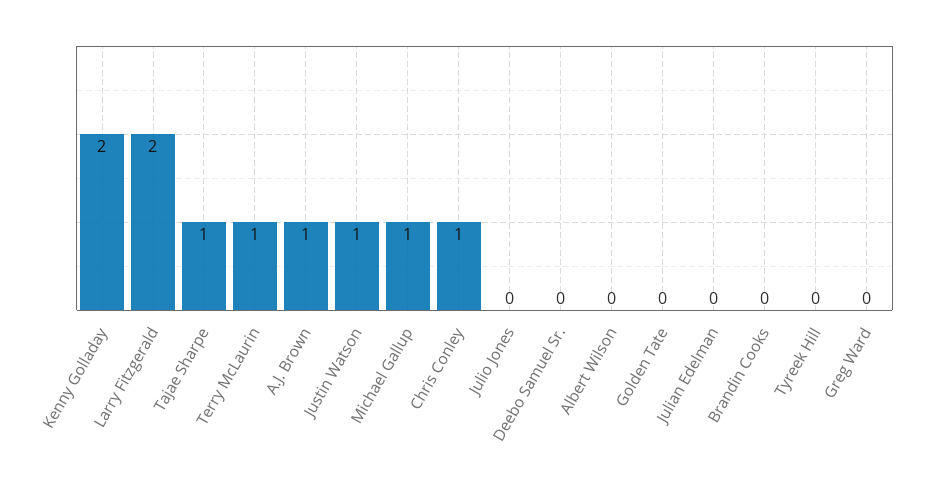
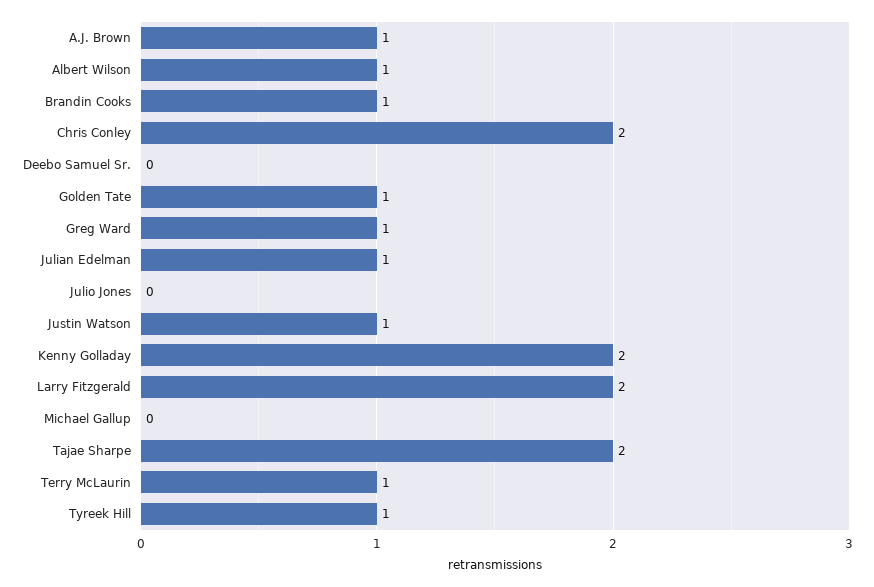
Tajae Sharpe: 1 -> 2
Michael Gallup: 1 -> 0
Chris Conley: 1 -> 2
Albert Wilson: 0 -> 1
Golden Tate: 0 -> 1
Julian Edelman: 0 -> 1
Brandin Cooks: 0 -> 1
Tyreek Hill: 0 -> 1
Greg Ward: 0 -> 1

